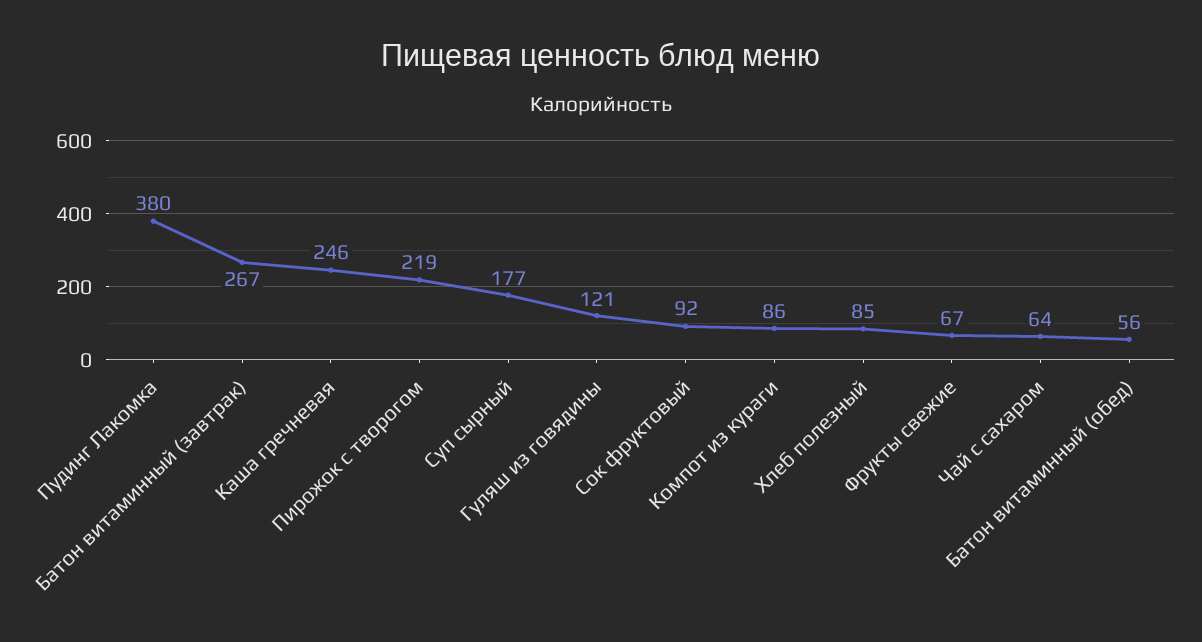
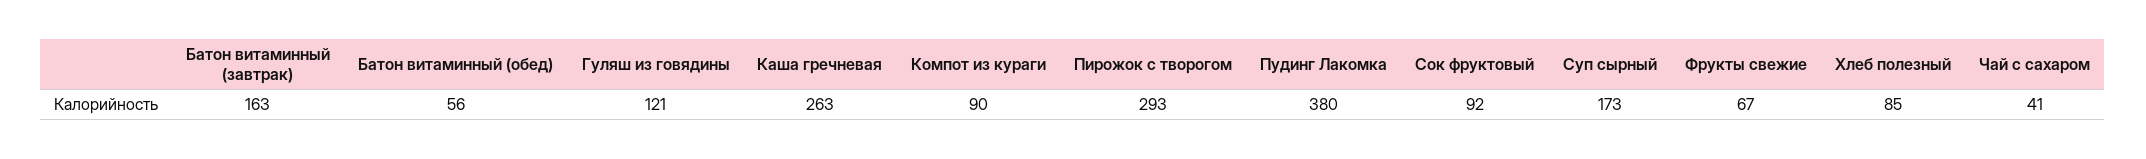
Батон витаминный (завтрак): 267 -> 163
Каша гречневая: 246 -> 263
Пирожок с творогом: 219 -> 293
Суп сырный: 177 -> 173
Компот из кураги: 86 -> 90
Чай с сахаром: 64 -> 41

